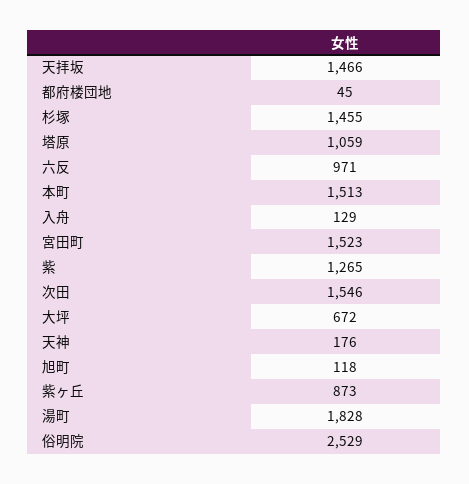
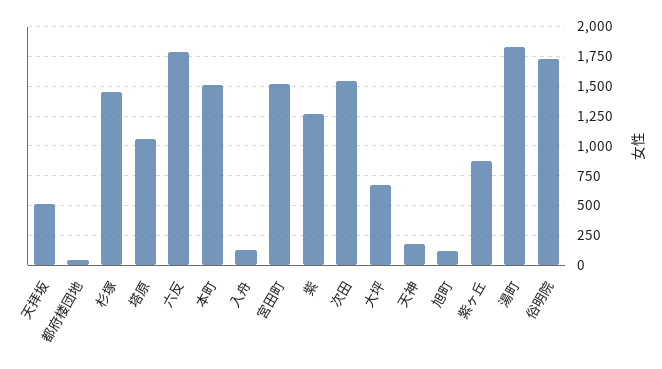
天拝坂: 1466 -> 500
六反: 971 -> 1750
俗明院: 2529 -> 1750

